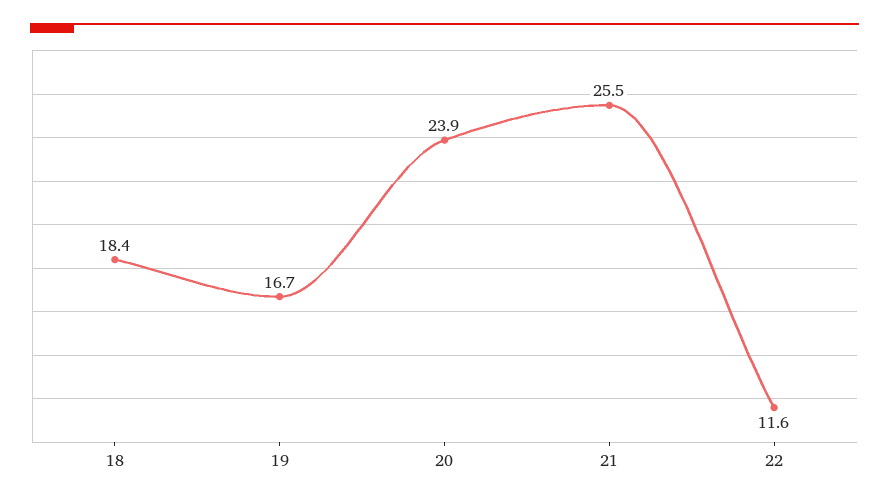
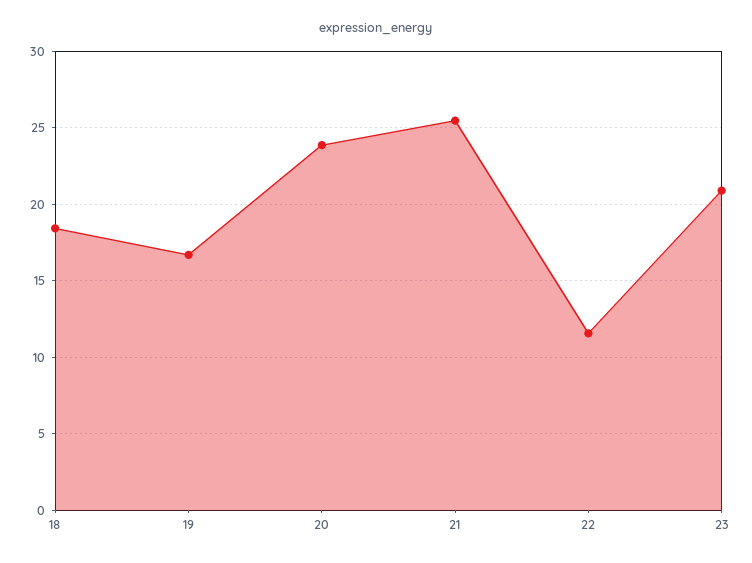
23: none -> 21

